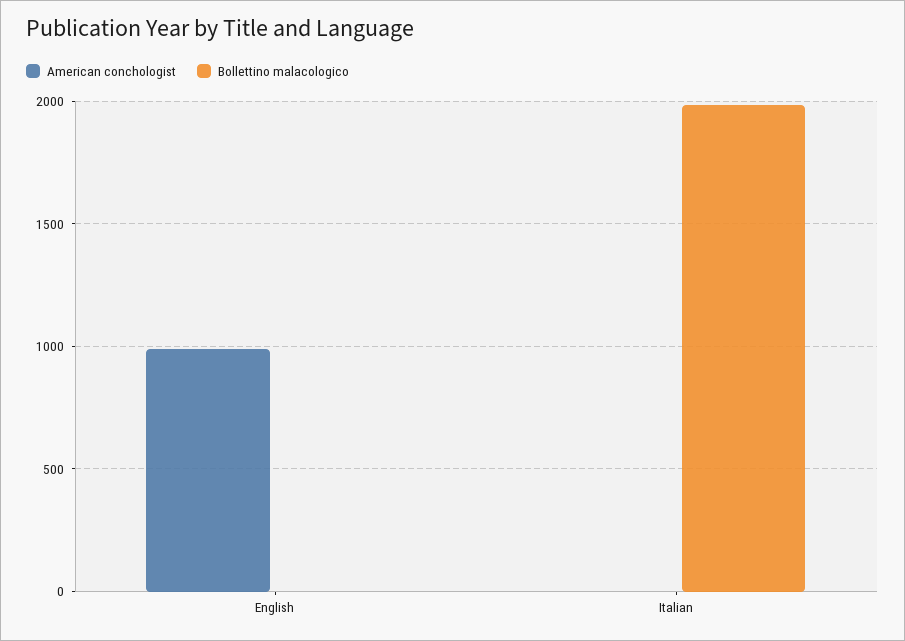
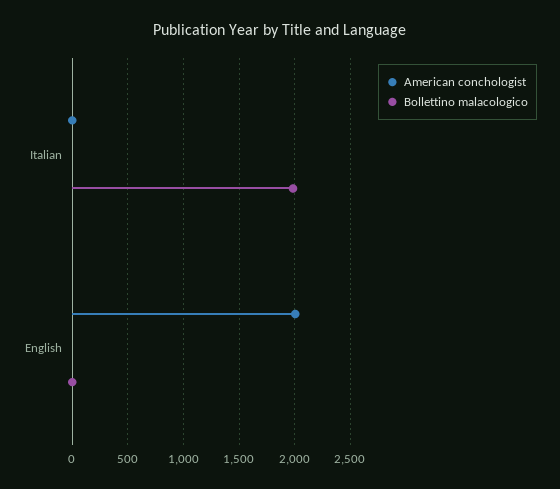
American conchologist, English: 1000 -> 2000

